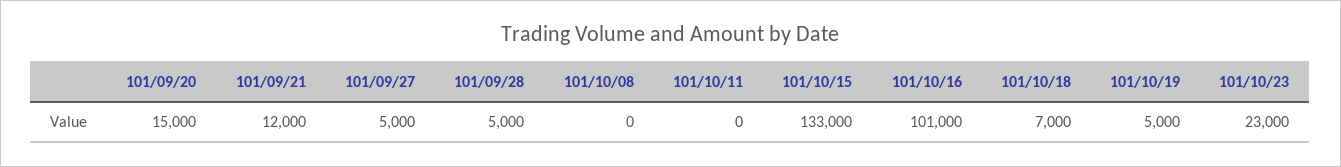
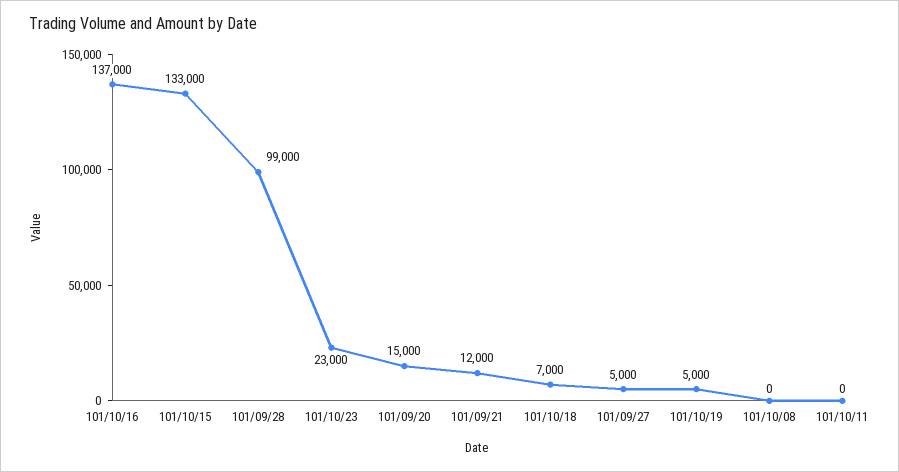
101/09/28: 5000 -> 99000
101/10/16: 101000 -> 137000

